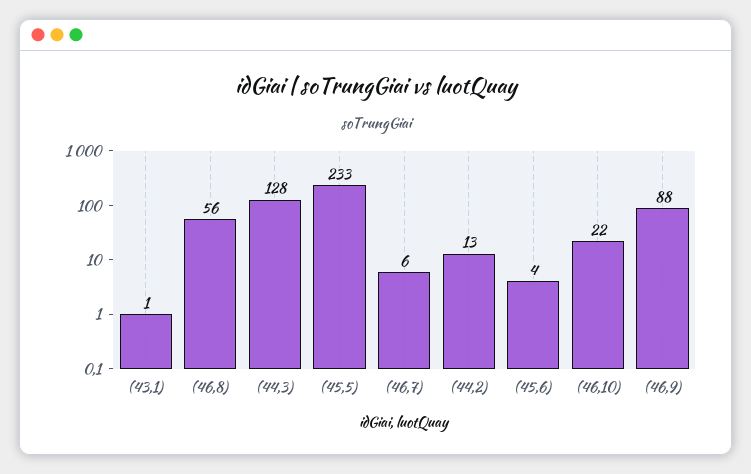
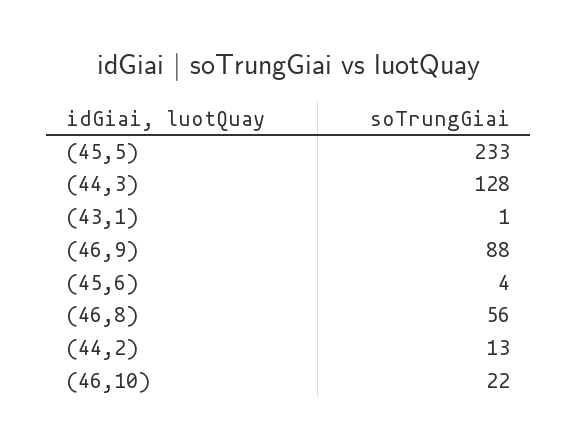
(46,7): 6 -> none

